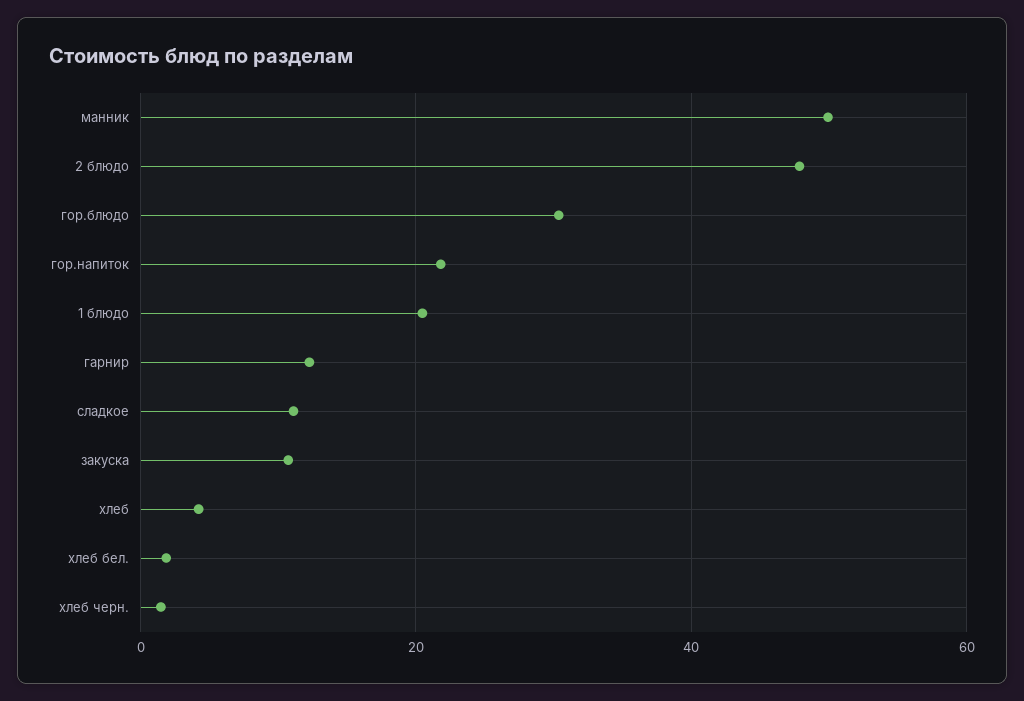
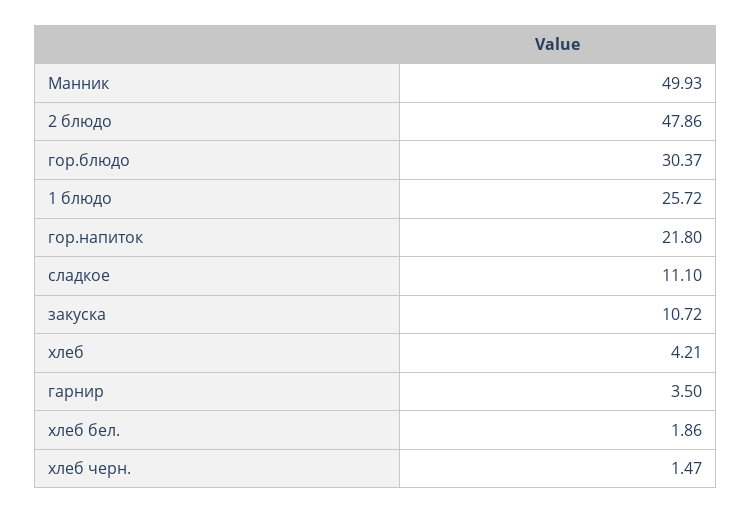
1 блюдо: 20 -> 25.72
гарнир: 12 -> 3.5

